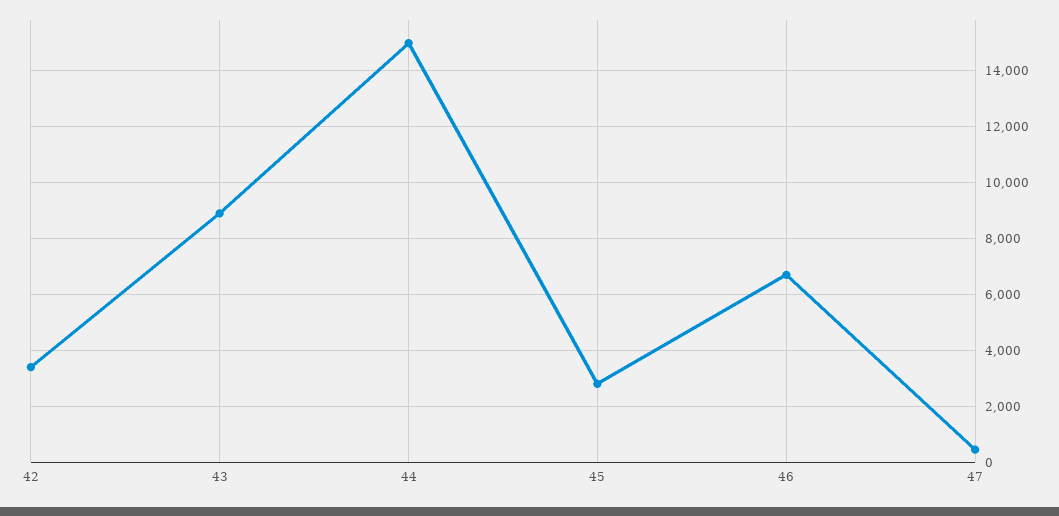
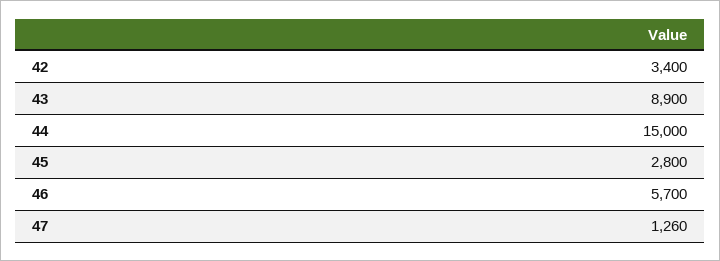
46: 6750 -> 5700
47: 500 -> 1260

